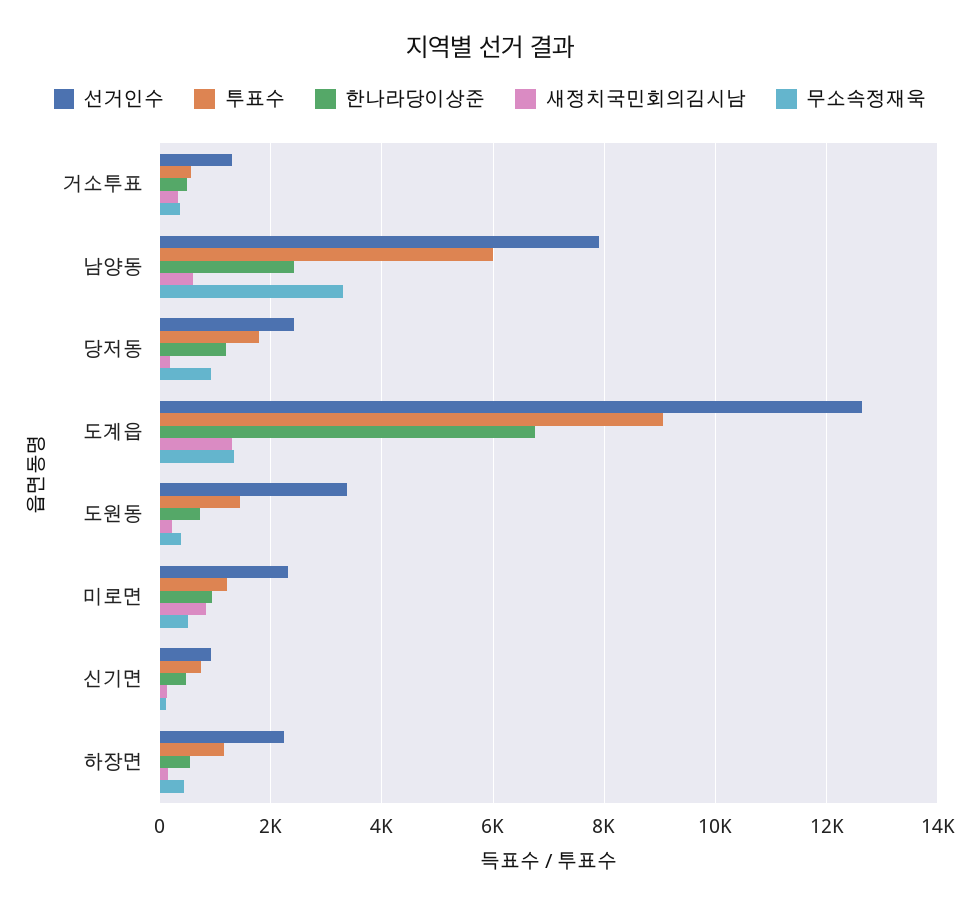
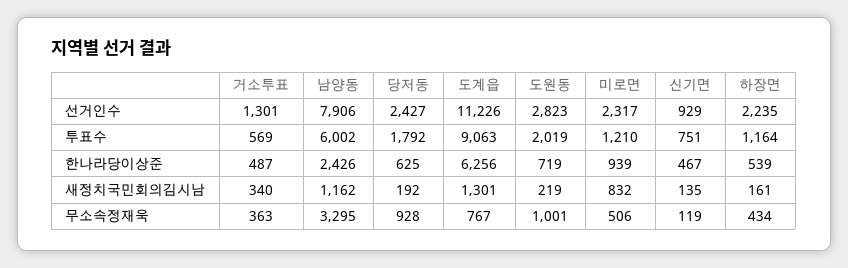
새정치국민회의김시남, 남양동: 600 -> 1162
한나라당이상준, 당저동: 1200 -> 625
선거인수, 도계읍: 12600 -> 11226
한나라당이상준, 도계읍: 6800 -> 6256
무소속정재욱, 도계읍: 1400 -> 767
선거인수, 도원동: 3400 -> 2823
투표수, 도원동: 1400 -> 2019
무소속정재욱, 도원동: 400 -> 1001

